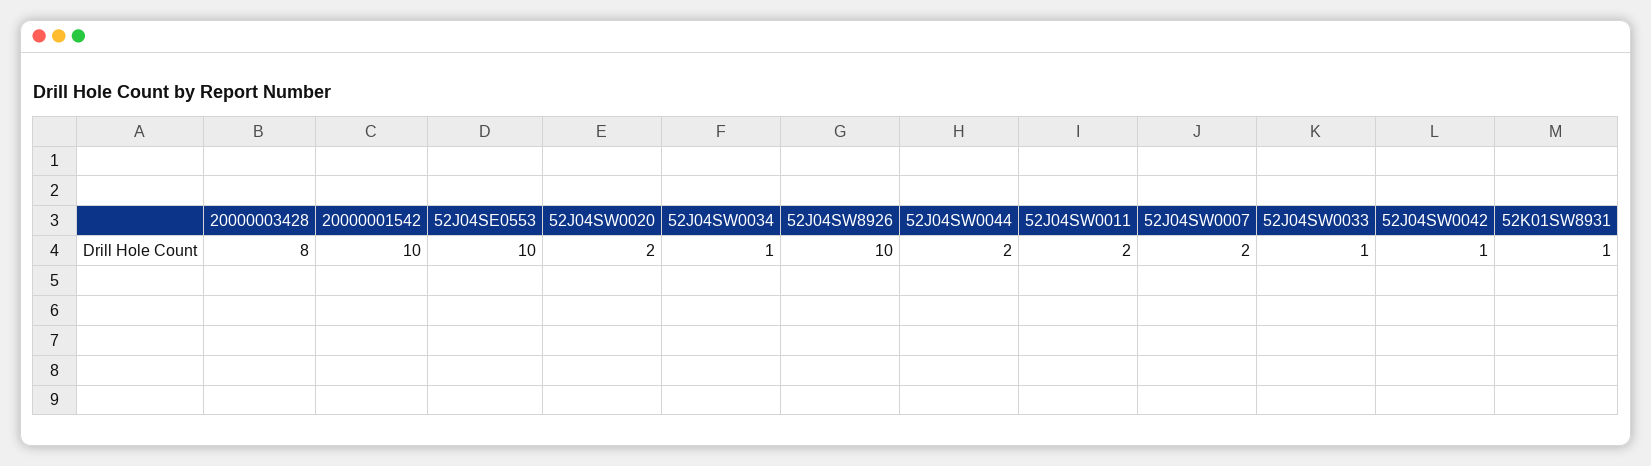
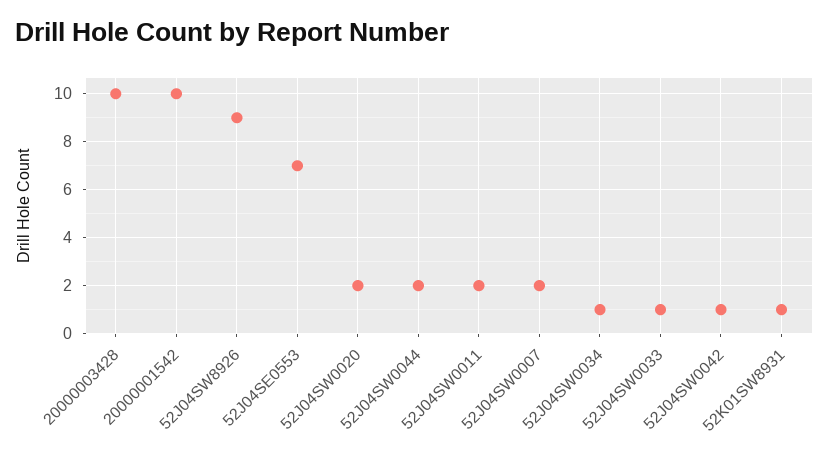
20000003428: 8 -> 10
52J04SE0553: 10 -> 7
52J04SW8926: 10 -> 9

